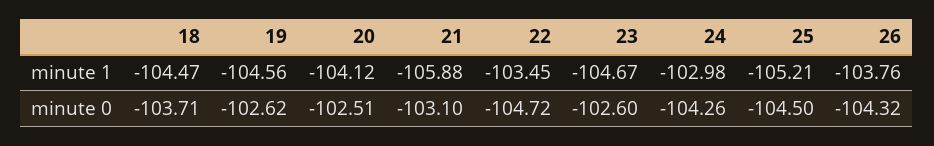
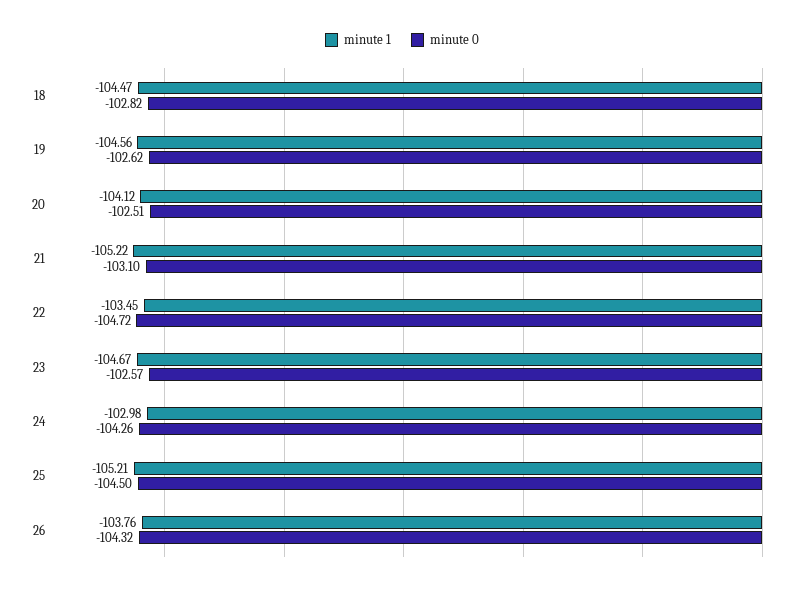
minute 1, 21: -105.88 -> -105.22
minute 0, 18: -103.71 -> -102.82
minute 0, 23: -102.6 -> -102.57

